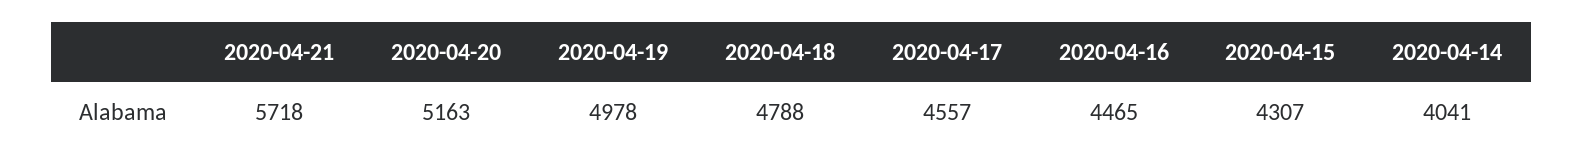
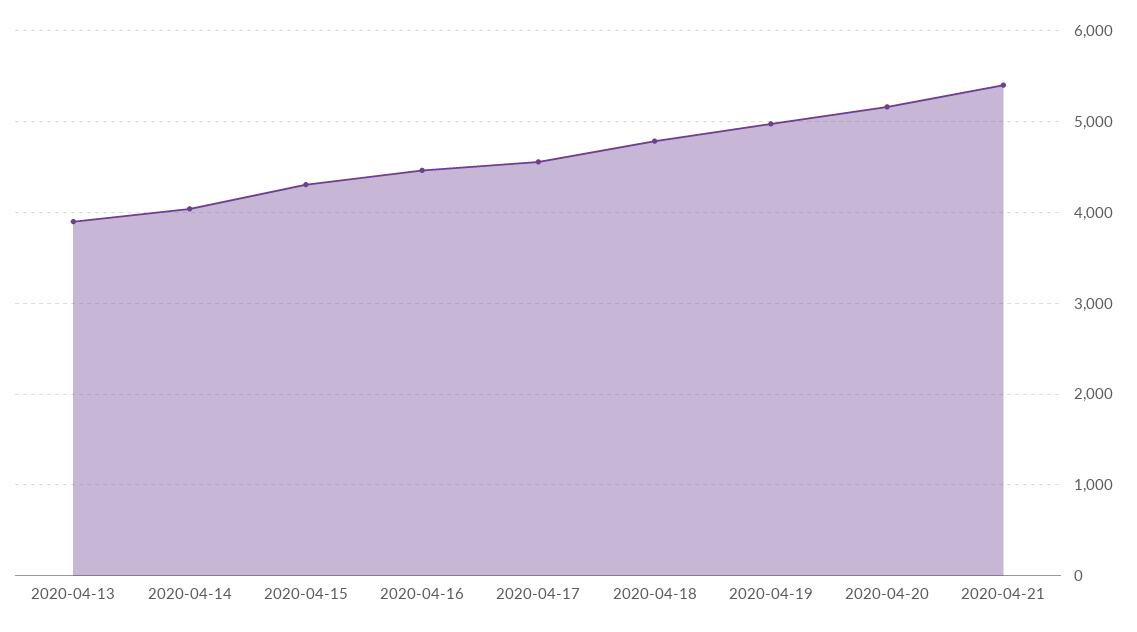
2020-04-21: 5718 -> 5400
2020-04-13: none -> 3900

